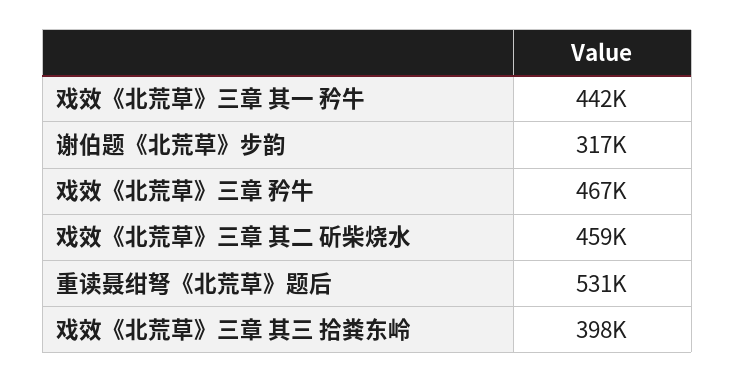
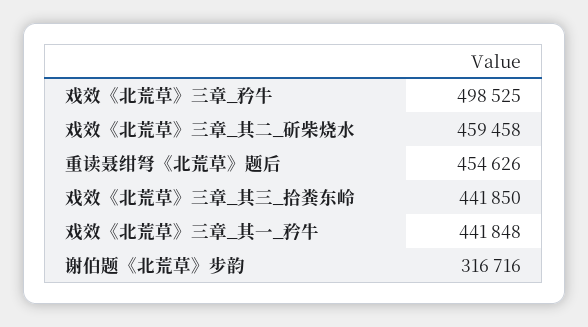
戏效《北荒草》三章 矜牛: 467000 -> 498525
重读聂绀弩《北荒草》题后: 531000 -> 454626
戏效《北荒草》三章 其三 拾粪东岭: 398000 -> 441850

